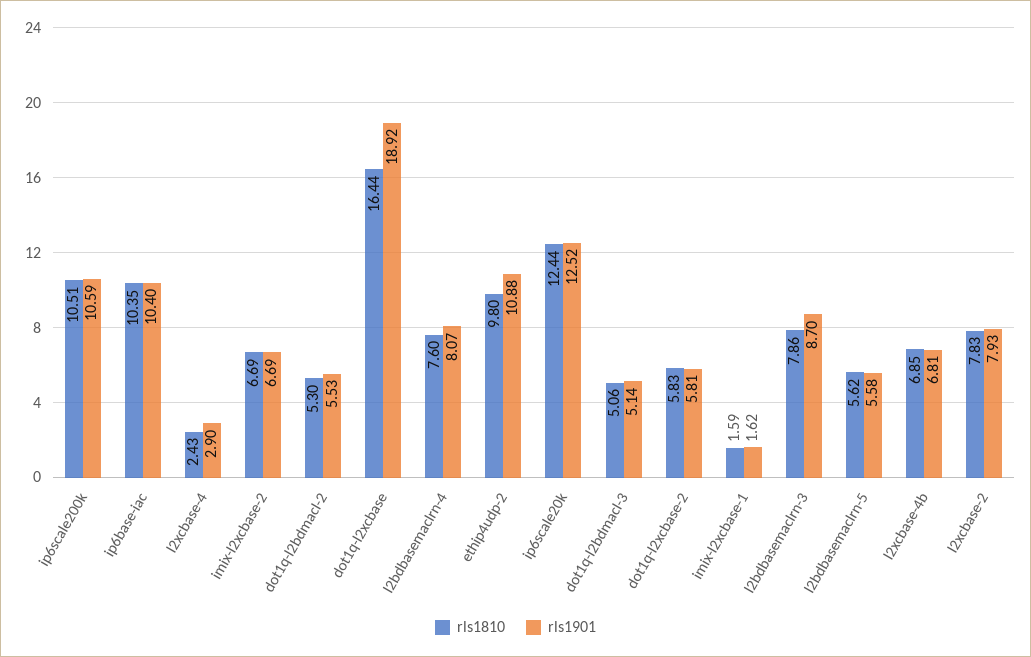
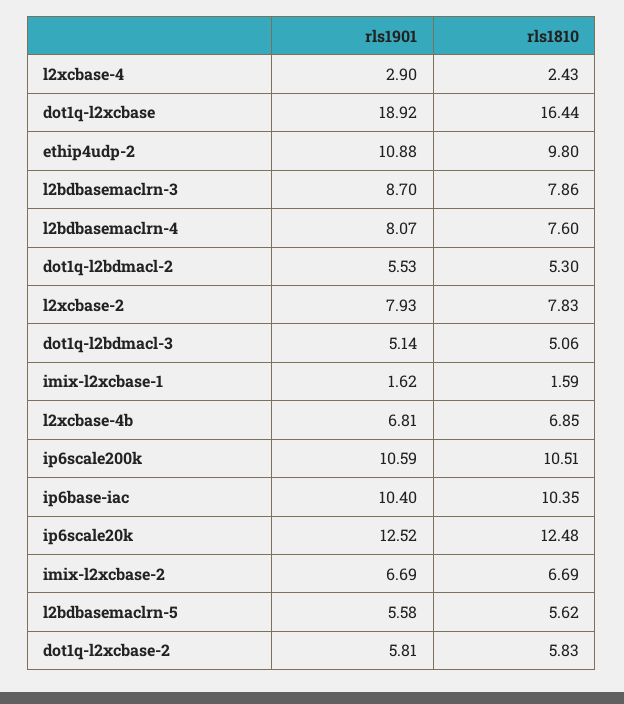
rls1810, ip6scale20k: 12.44 -> 12.48

